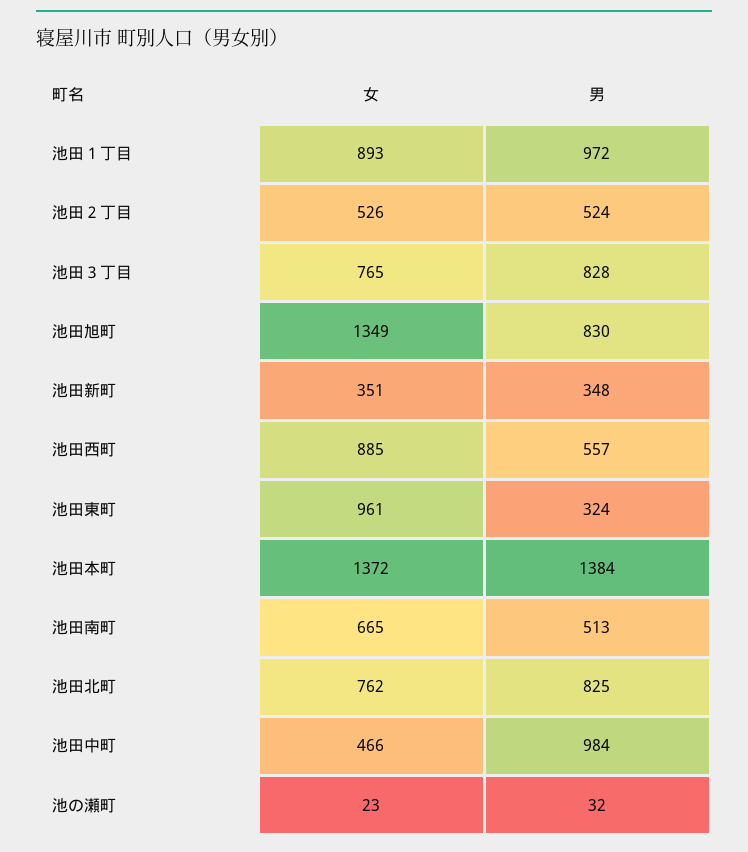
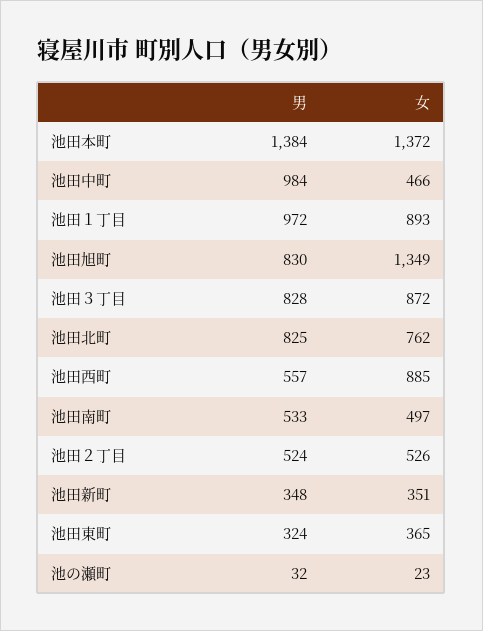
女, 池田３丁目: 765 -> 872
女, 池田東町: 961 -> 365
女, 池田南町: 665 -> 497
男, 池田南町: 513 -> 533

